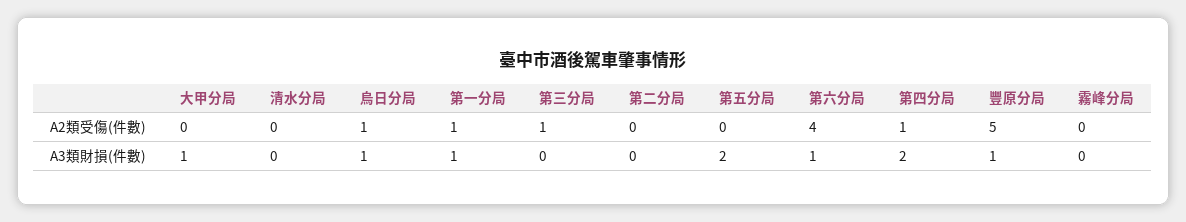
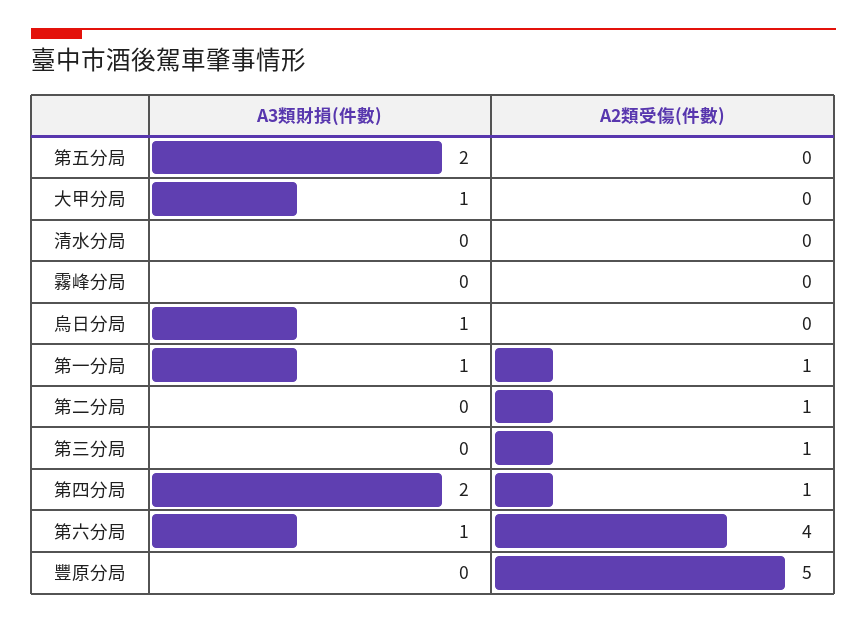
烏日分局, A2類受傷(件數): 1 -> 0
第二分局, A2類受傷(件數): 0 -> 1
豐原分局, A3類財損(件數): 1 -> 0

